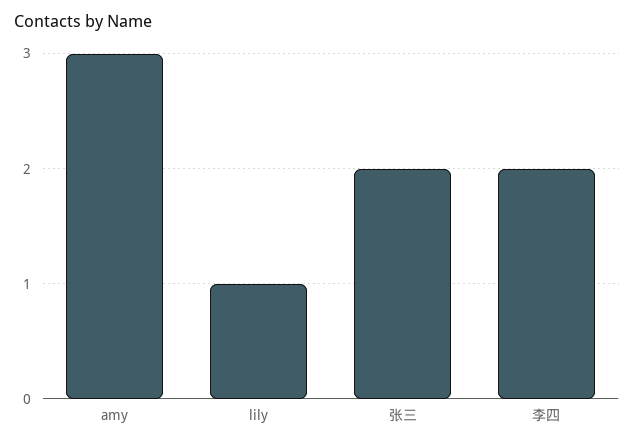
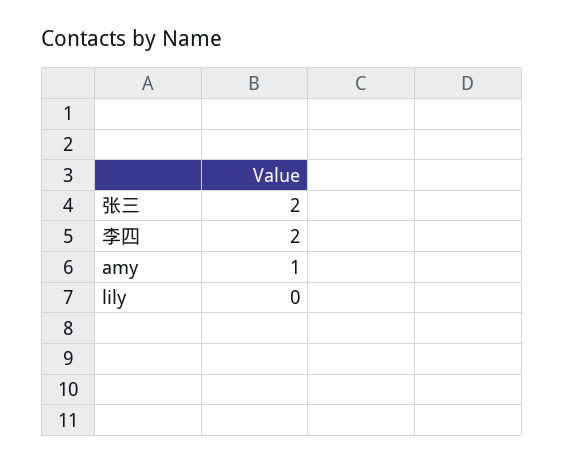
amy: 3 -> 1
lily: 1 -> 0

